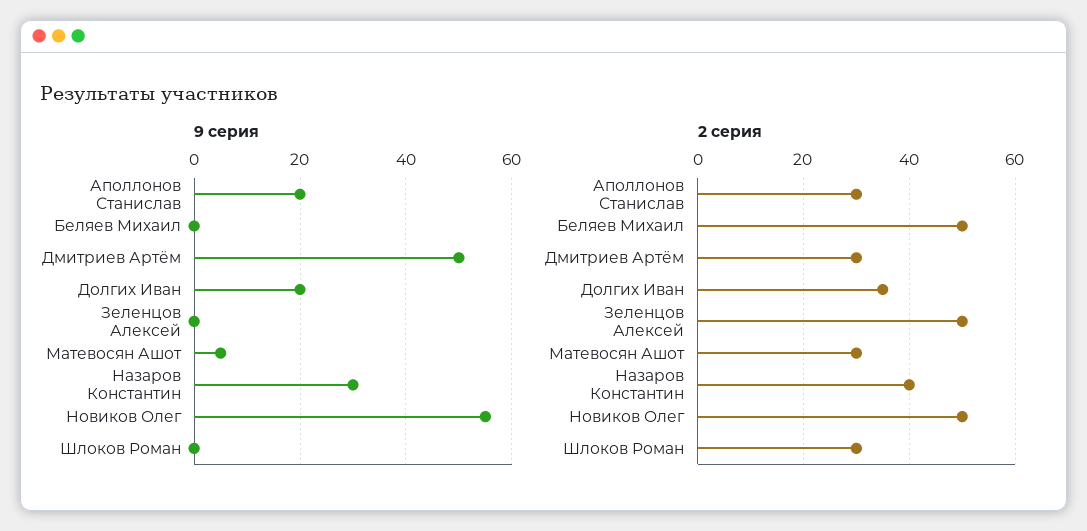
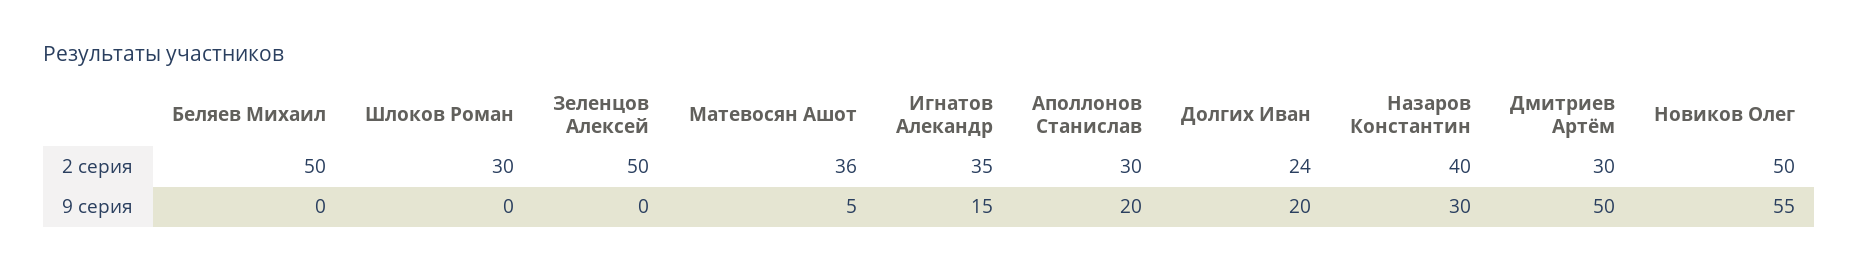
2 серия, Долгих Иван: 35 -> 24
2 серия, Матевосян Ашот: 30 -> 36
2 серия, Игнатов Алекандр: none -> 35
9 серия, Игнатов Алекандр: none -> 15

